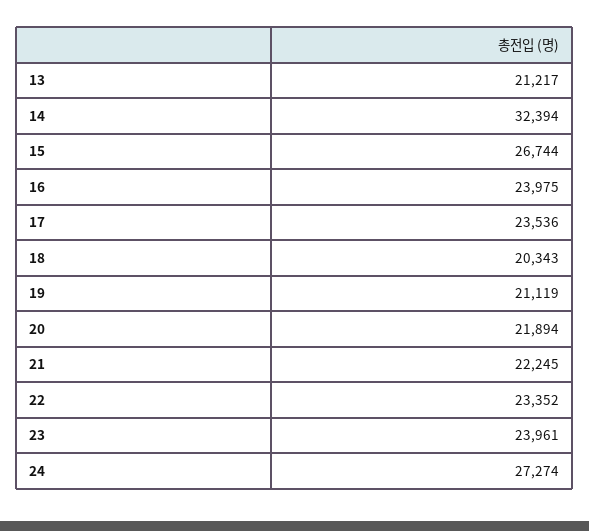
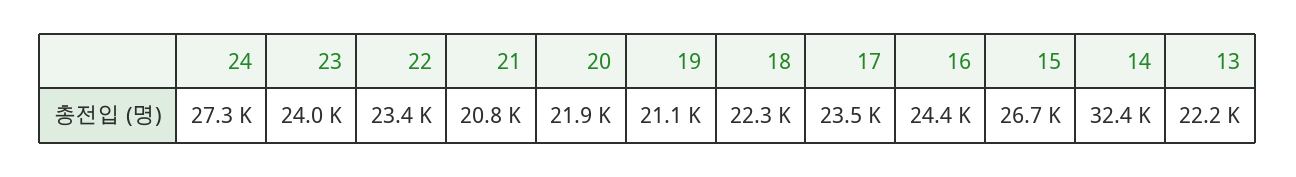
13: 21217 -> 22200
16: 23975 -> 24400
18: 20343 -> 22300
21: 22245 -> 20800

